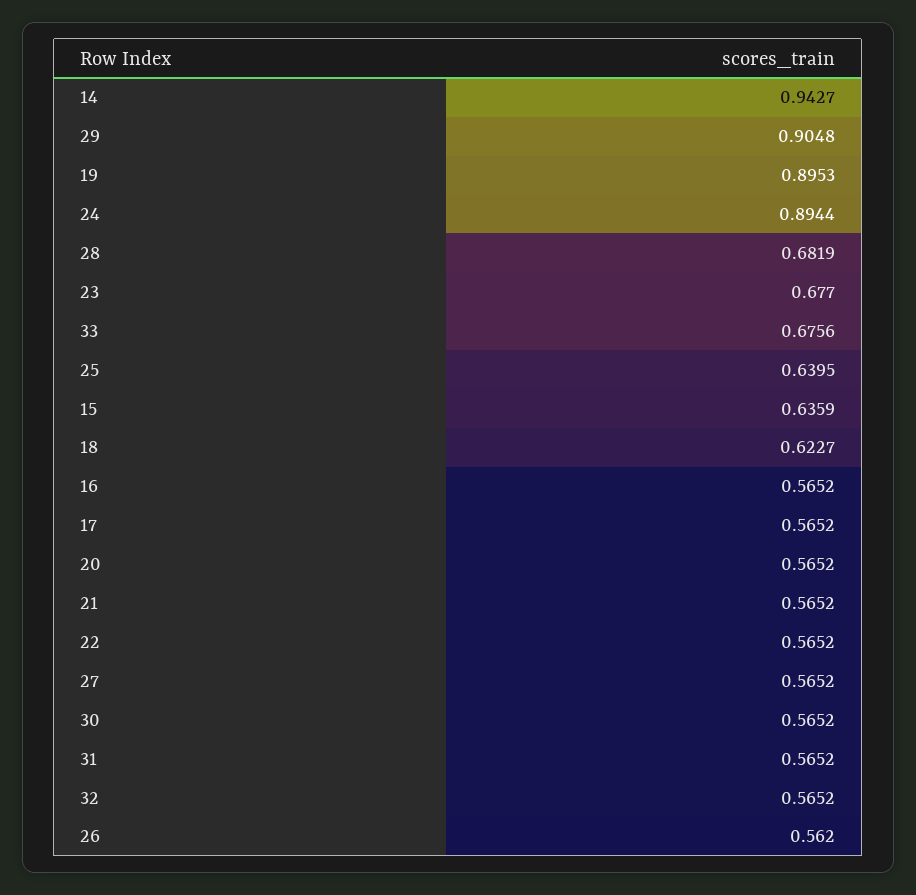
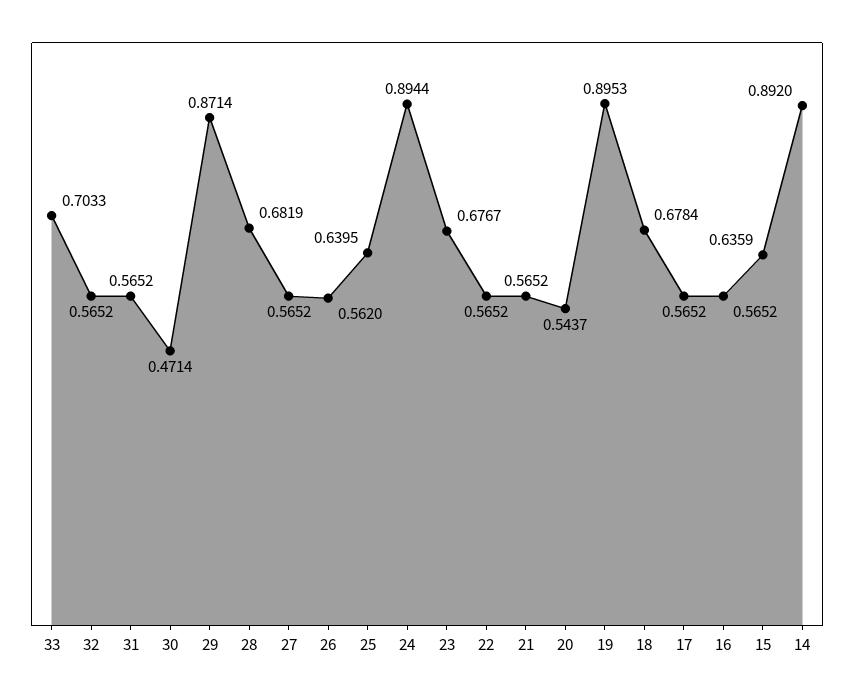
14: 0.9427 -> 0.892
29: 0.9048 -> 0.8714
23: 0.677 -> 0.6767
33: 0.6756 -> 0.7033
18: 0.6227 -> 0.6784
20: 0.5652 -> 0.5437
30: 0.5652 -> 0.4714

